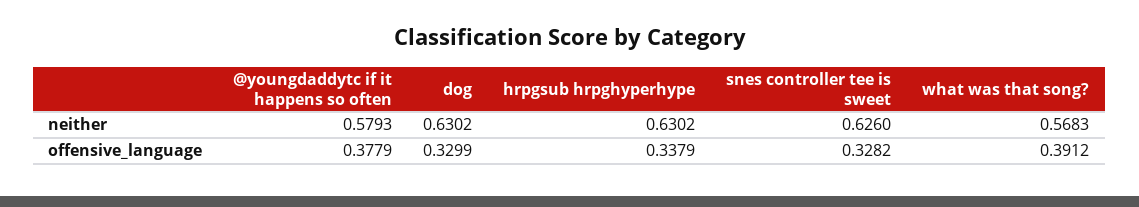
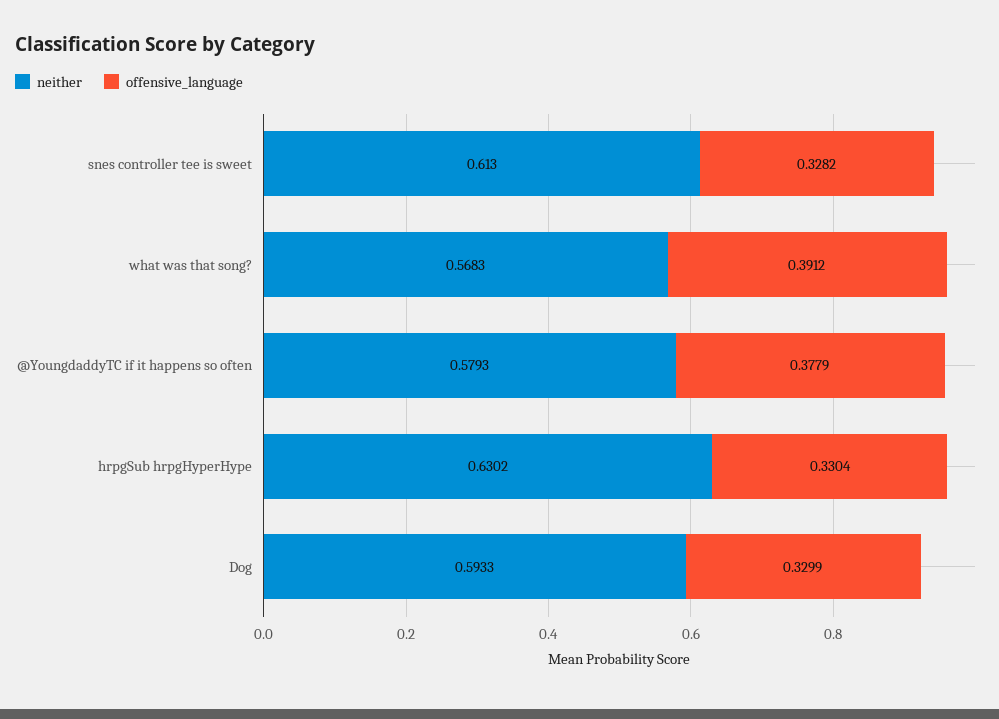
neither, dog: 0.6302 -> 0.5933
neither, snes controller tee is sweet: 0.626 -> 0.613
offensive_language, hrpgsub hrpghyperhype: 0.3379 -> 0.3304

